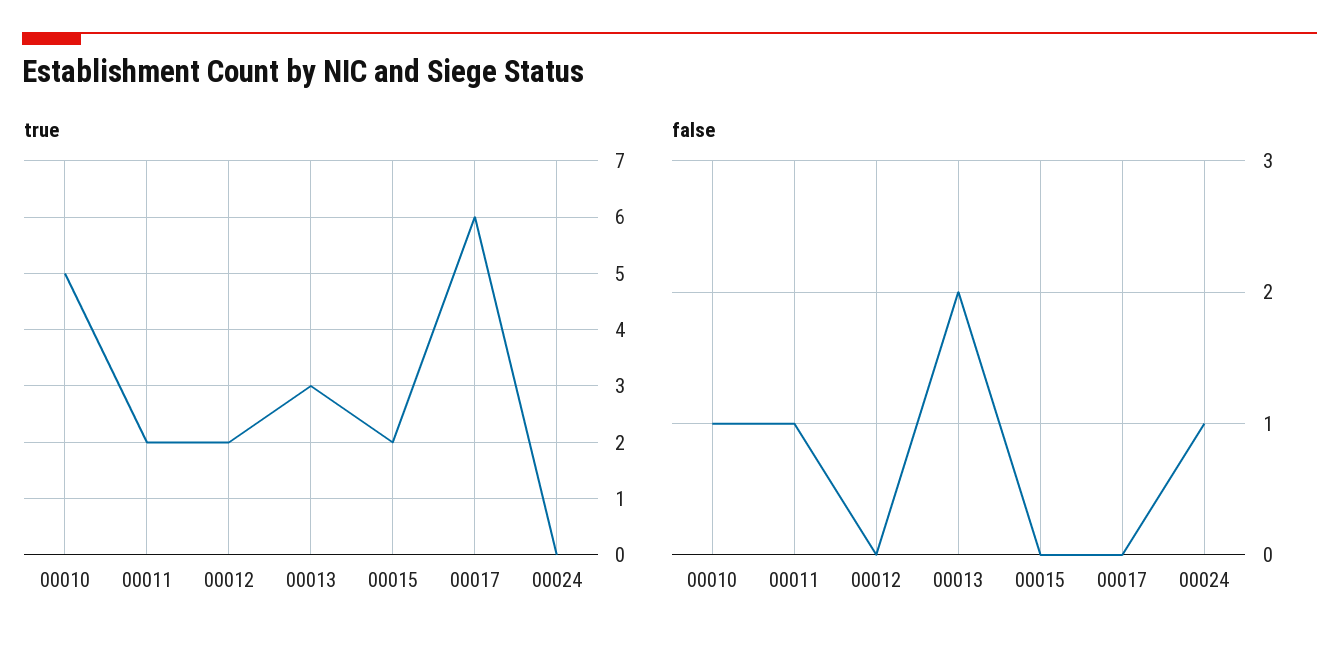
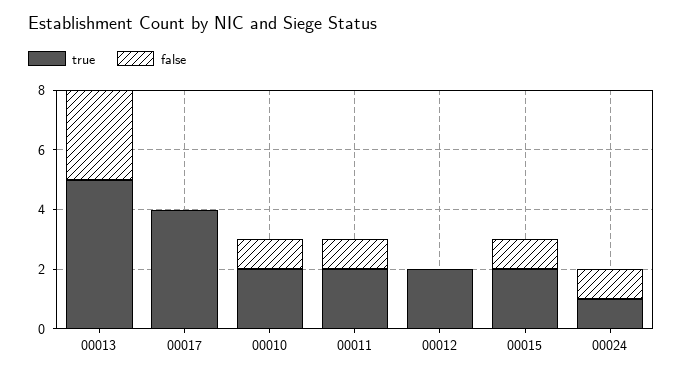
true, 00010: 5 -> 2
true, 00013: 3 -> 5
true, 00017: 6 -> 4
true, 00024: 0 -> 1
false, 00013: 2 -> 3
false, 00015: 0 -> 1

